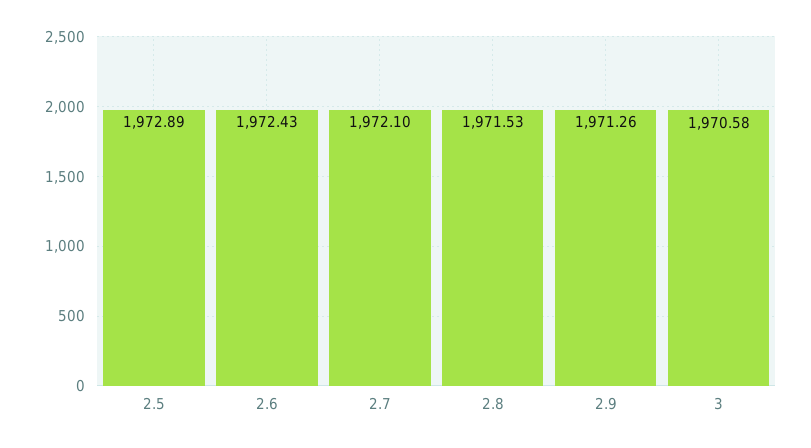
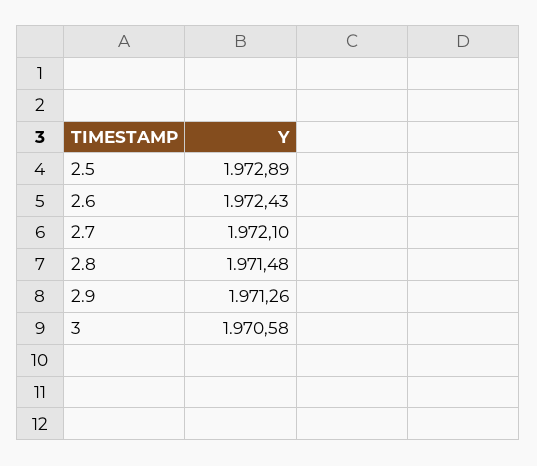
2.8: 1971.53 -> 1971.48

